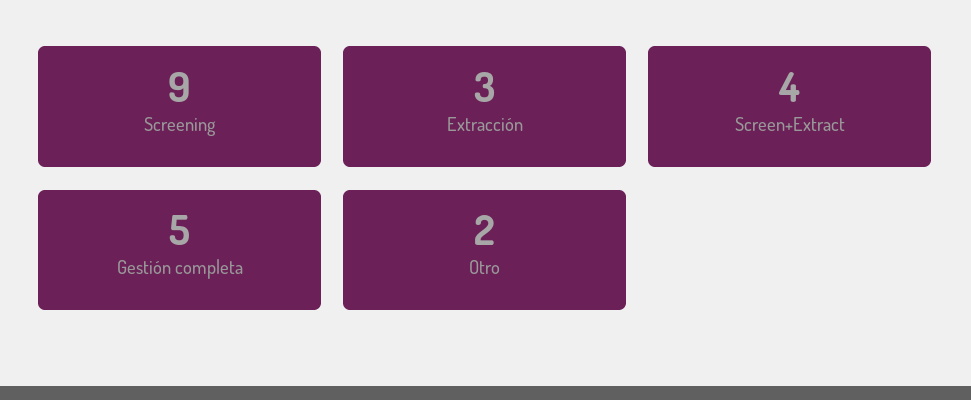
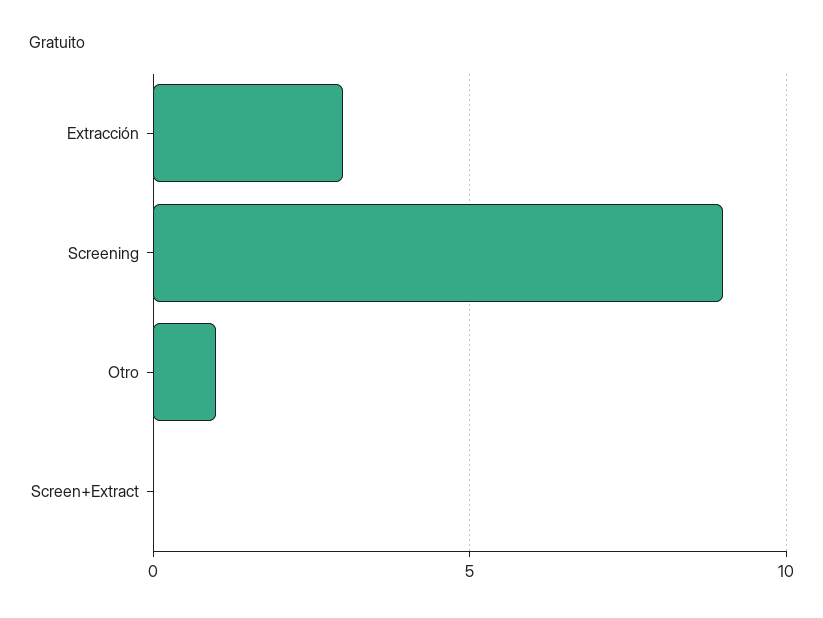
Screen+Extract: 4 -> 0
Gestión completa: 5 -> none
Otro: 2 -> 1

